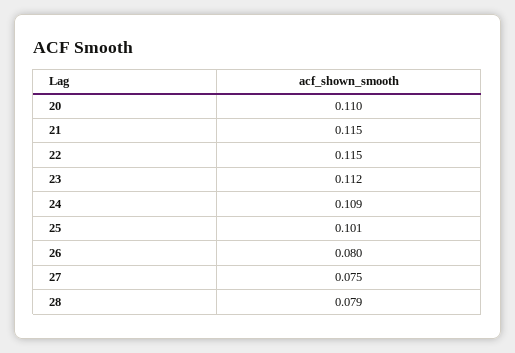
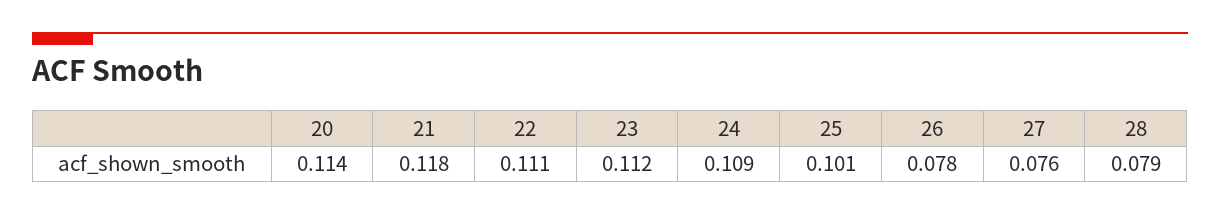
20: 0.11 -> 0.114
21: 0.115 -> 0.118
22: 0.115 -> 0.111
26: 0.08 -> 0.078
27: 0.075 -> 0.076

